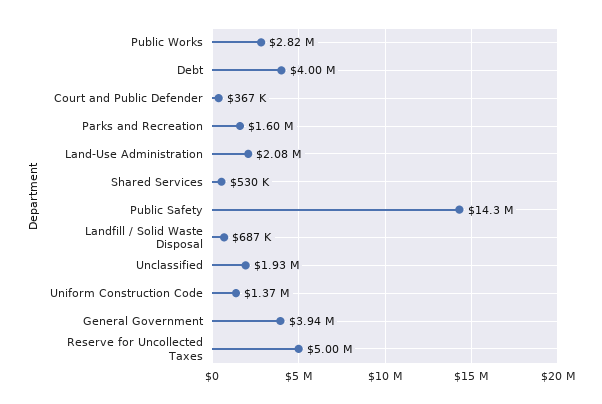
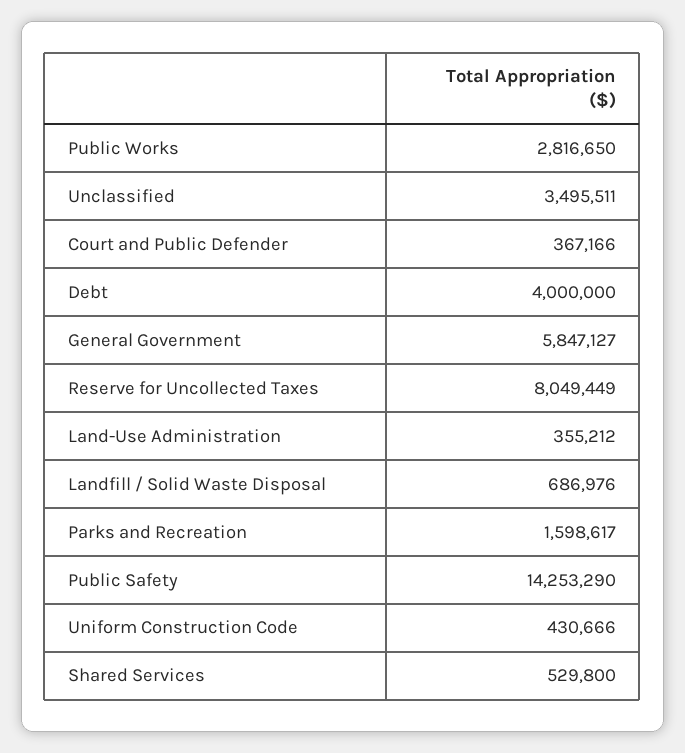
Land-Use Administration: 2080000 -> 355212
Unclassified: 1930000 -> 3495511
Uniform Construction Code: 1370000 -> 430666
General Government: 3940000 -> 5847127
Reserve for Uncollected Taxes: 5000000 -> 8049449

